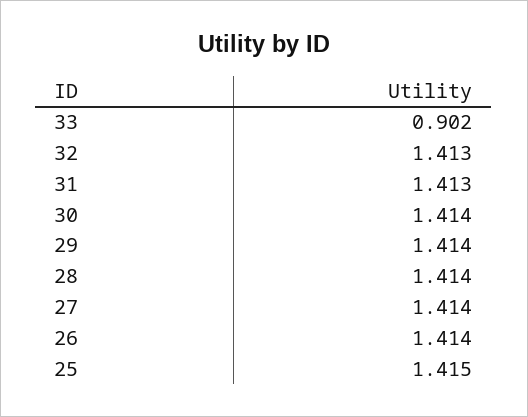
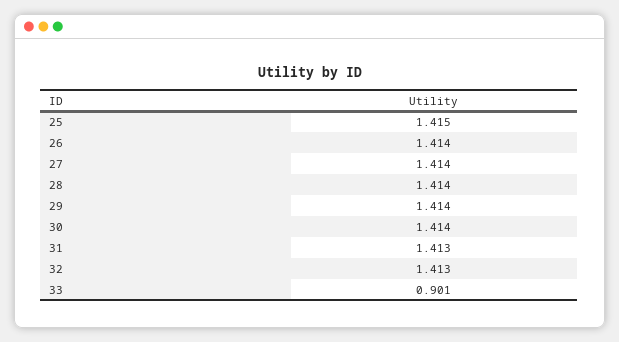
33: 0.902 -> 0.901

